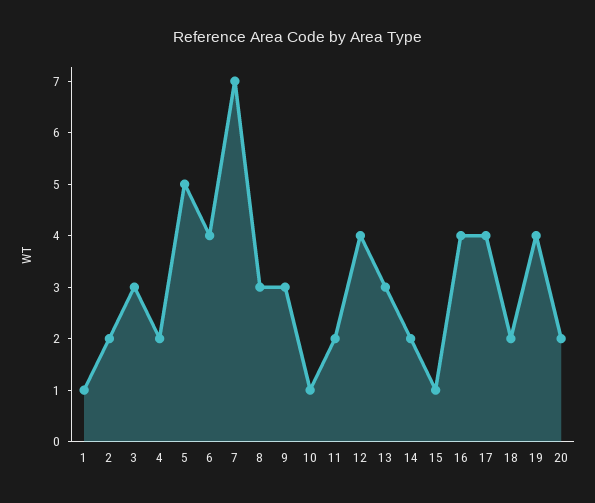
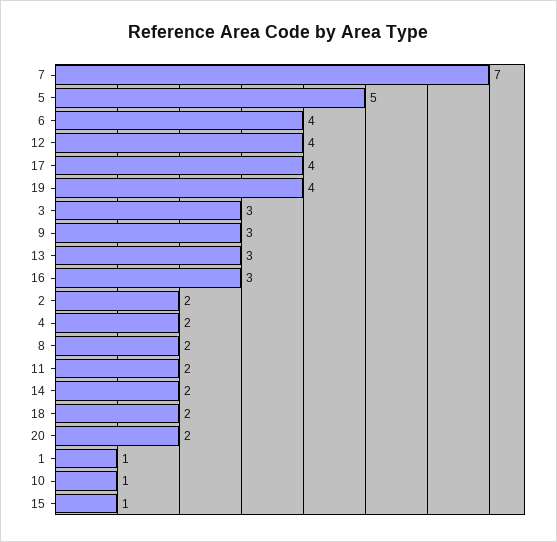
8: 3 -> 2
16: 4 -> 3

